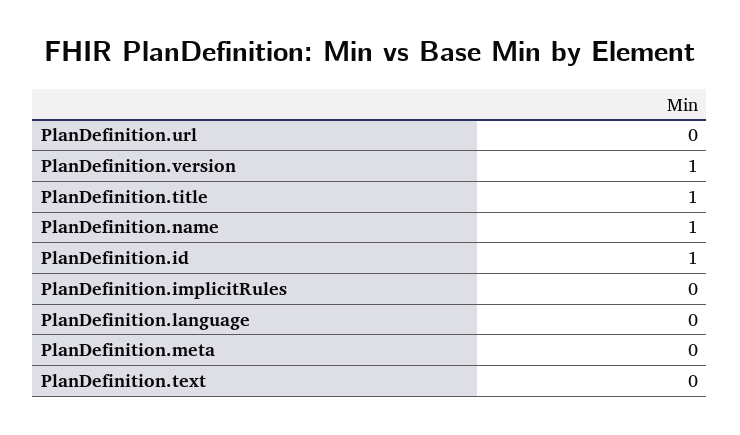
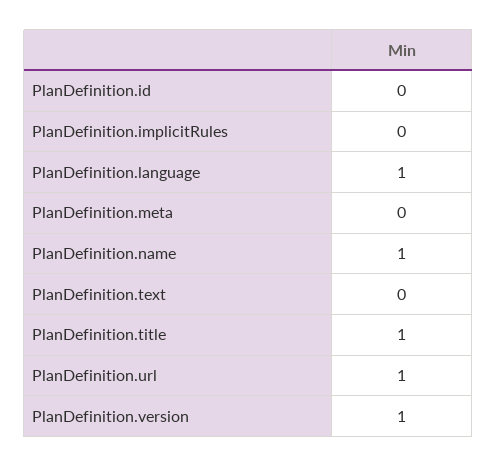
PlanDefinition.url: 0 -> 1
PlanDefinition.id: 1 -> 0
PlanDefinition.language: 0 -> 1

